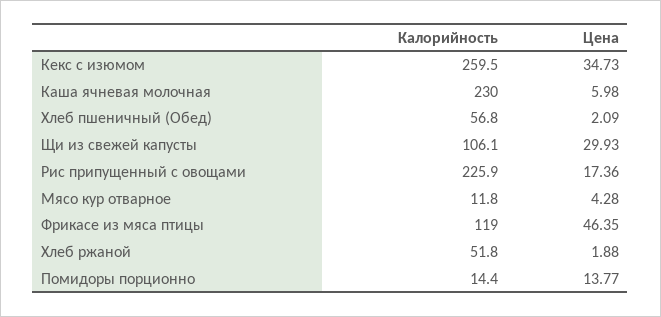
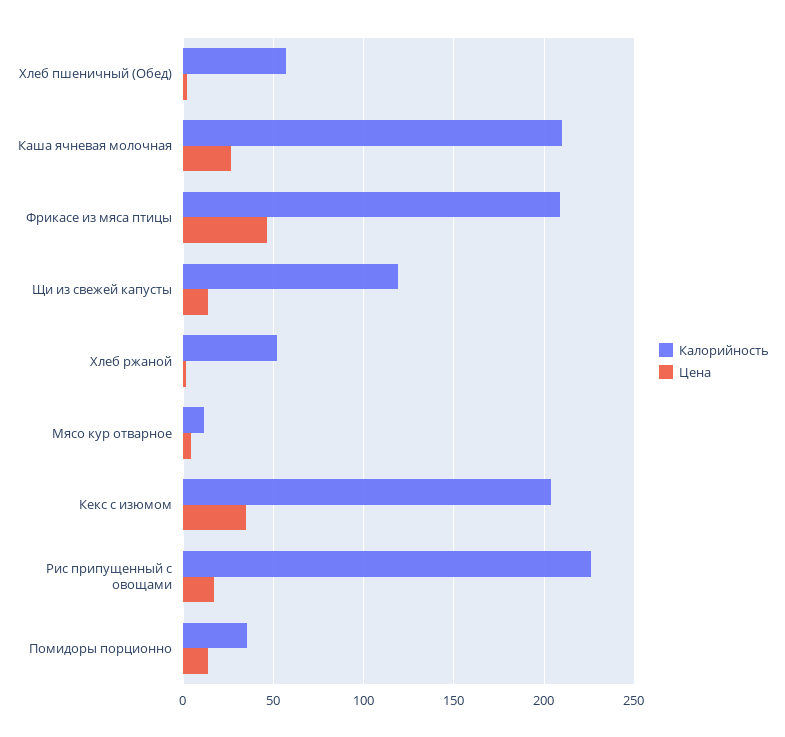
Калорийность, Кекс с изюмом: 259.5 -> 205
Калорийность, Каша ячневая молочная: 230 -> 210
Цена, Каша ячневая молочная: 5.98 -> 25
Калорийность, Щи из свежей капусты: 106.1 -> 120
Цена, Щи из свежей капусты: 29.93 -> 15
Калорийность, Фрикасе из мяса птицы: 119 -> 210
Калорийность, Помидоры порционно: 14.4 -> 35

